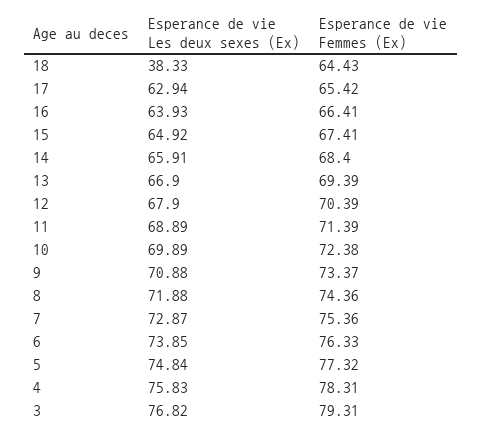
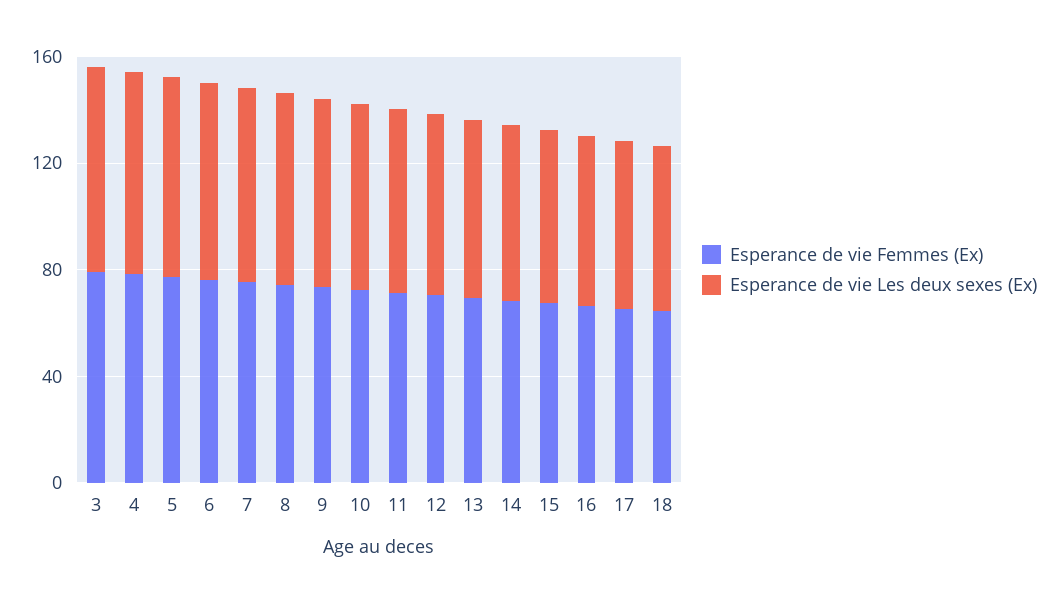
Esperance de vie Les deux sexes (Ex), 18: 38.33 -> 60

